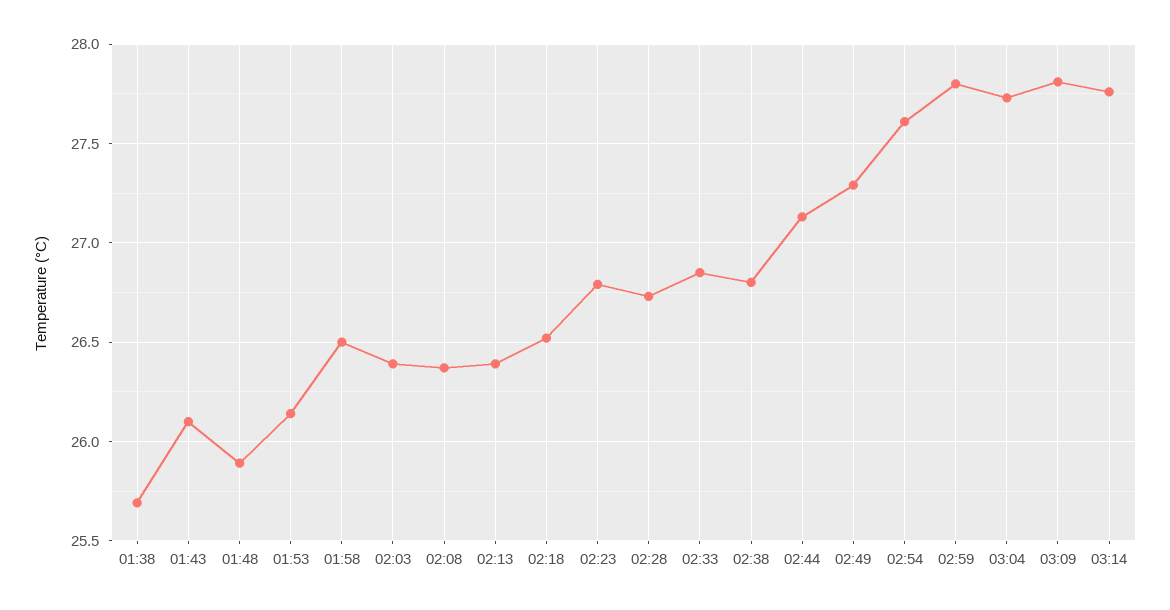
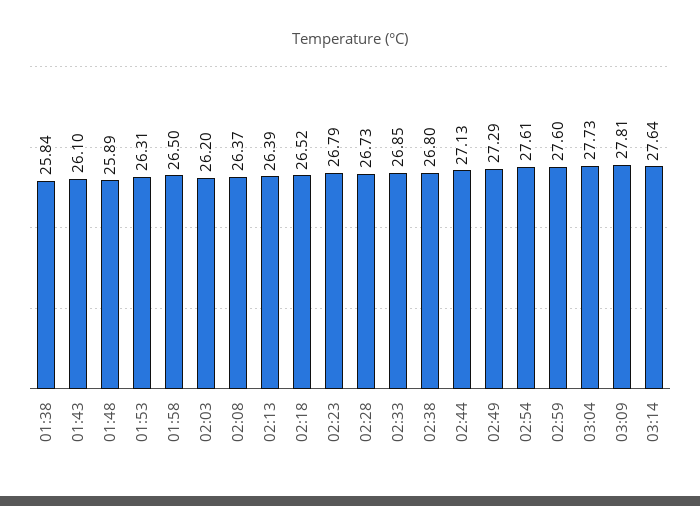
01:38: 25.7 -> 25.84
01:53: 26.15 -> 26.31
02:03: 26.4 -> 26.2
02:59: 27.8 -> 27.6
03:14: 27.75 -> 27.64

